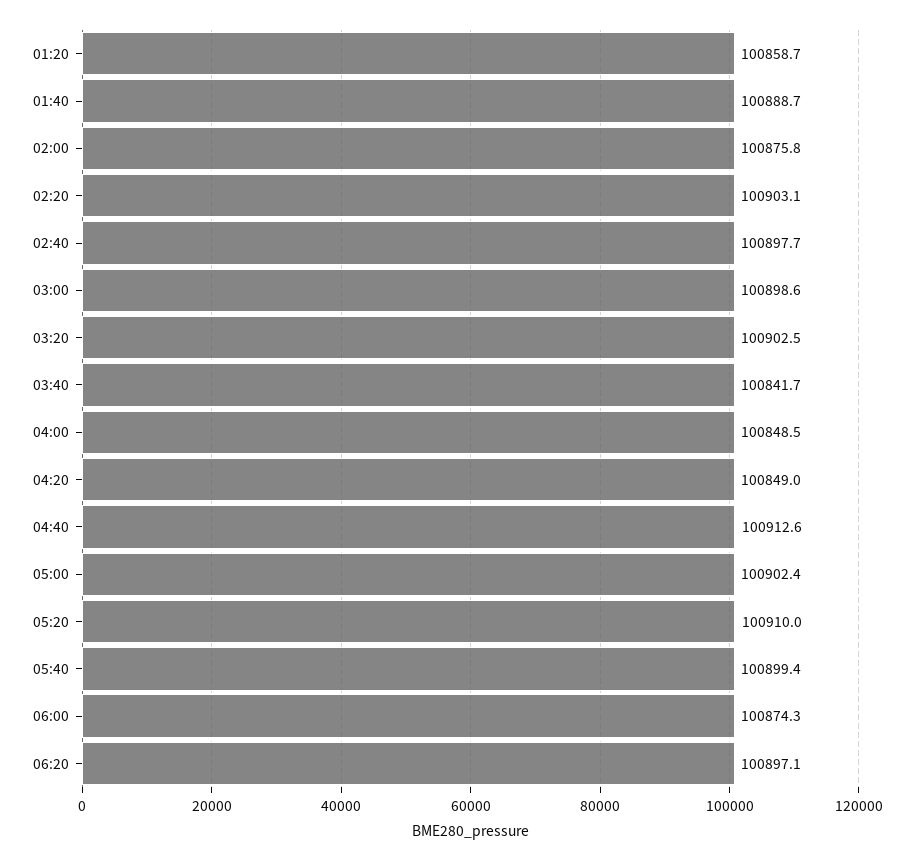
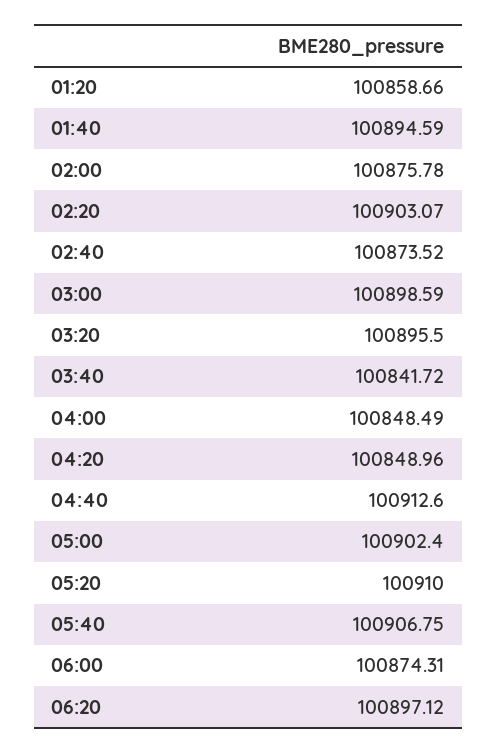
01:40: 100888.7 -> 100894.59
02:40: 100897.7 -> 100873.52
03:20: 100902.5 -> 100895.5
05:40: 100899.4 -> 100906.75

